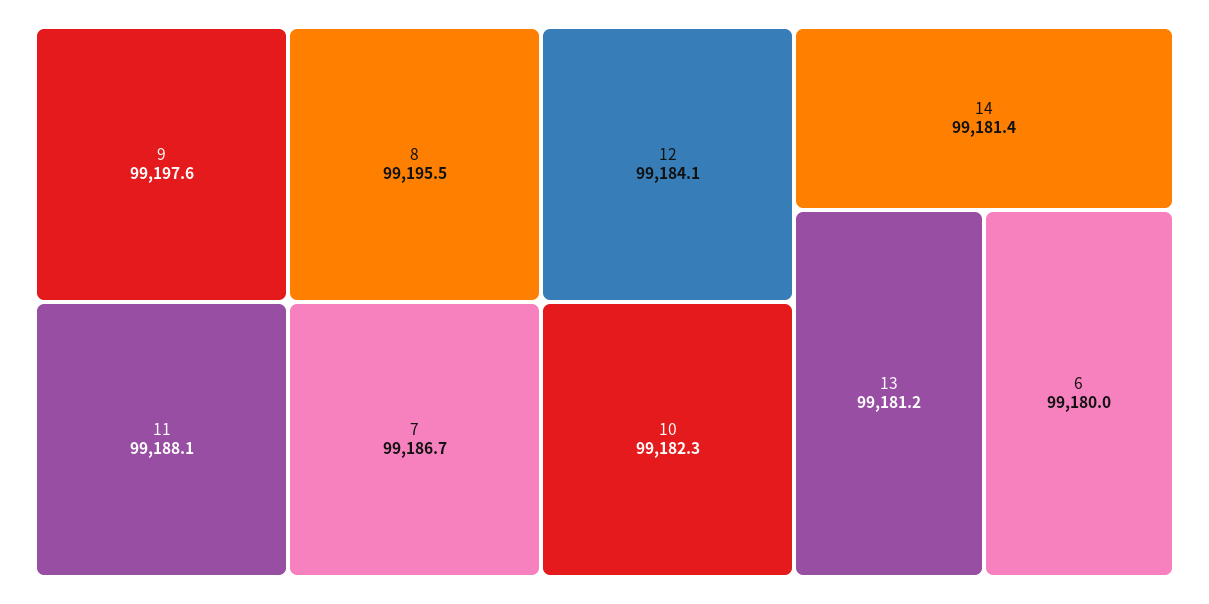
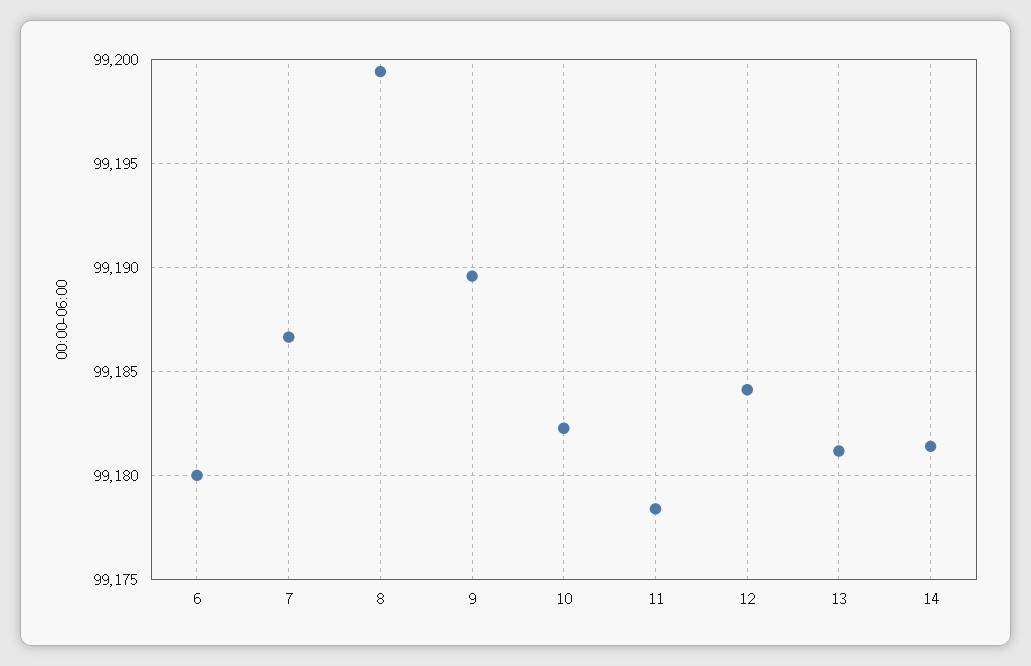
9: 99197.6 -> 99189.5
8: 99195.5 -> 99199.5
11: 99188.1 -> 99178.5

